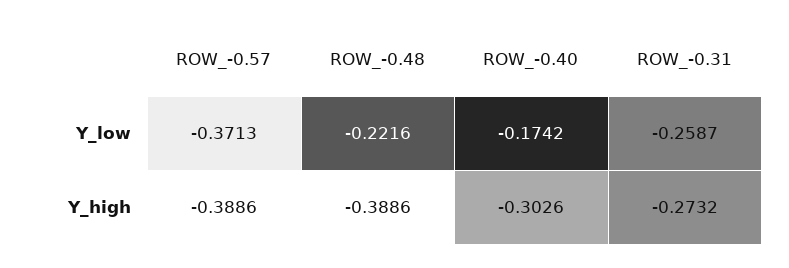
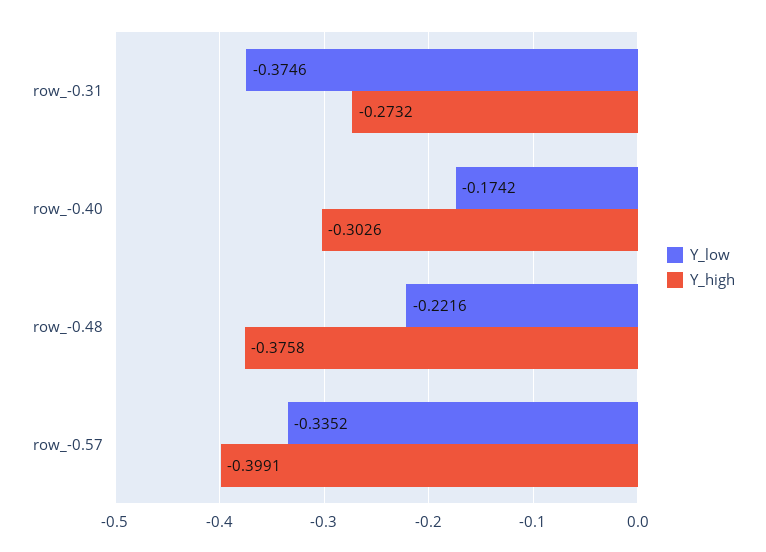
Y_low, ROW_-0.57: -0.3713 -> -0.3352
Y_low, ROW_-0.31: -0.2587 -> -0.3746
Y_high, ROW_-0.57: -0.3886 -> -0.3991
Y_high, ROW_-0.48: -0.3886 -> -0.3758

